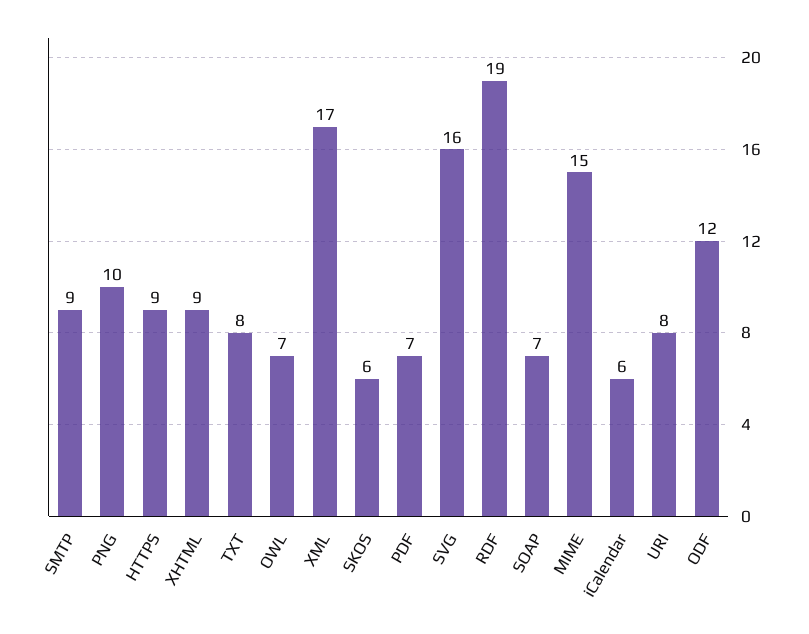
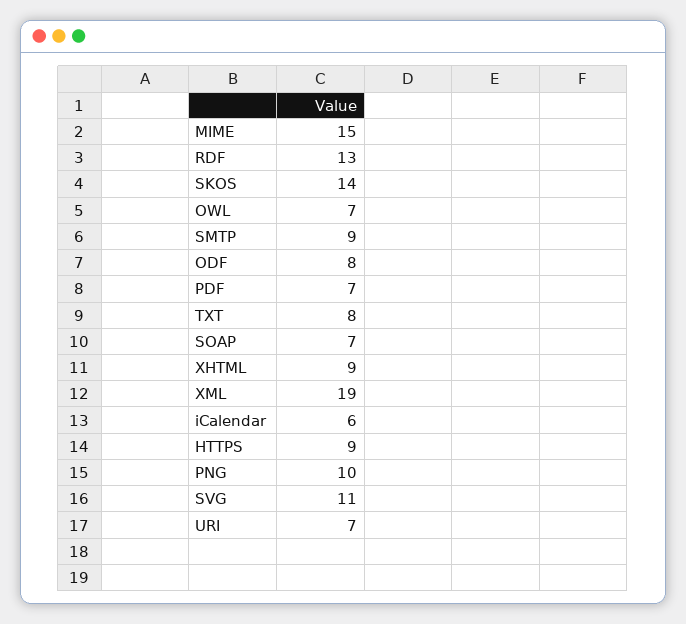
XML: 17 -> 19
SKOS: 6 -> 14
SVG: 16 -> 11
RDF: 19 -> 13
URI: 8 -> 7
ODF: 12 -> 8

